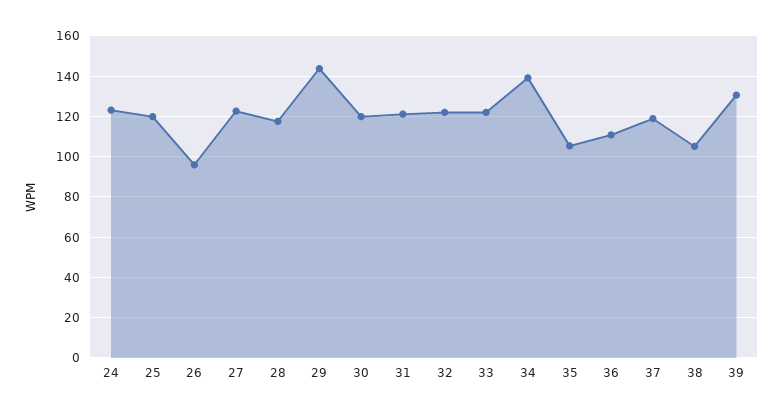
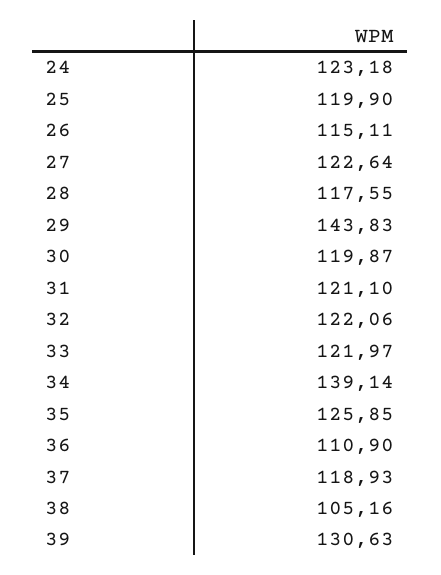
26: 95 -> 115.11
35: 105 -> 125.85

